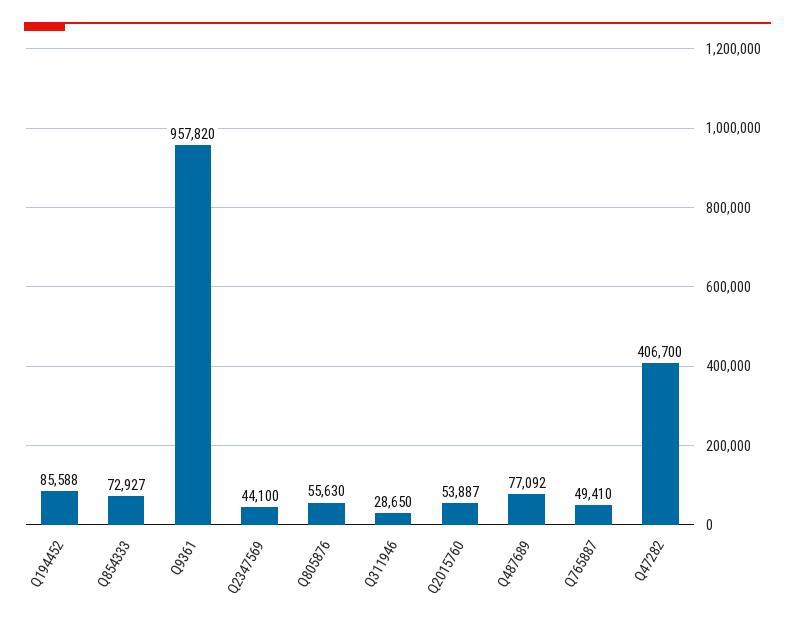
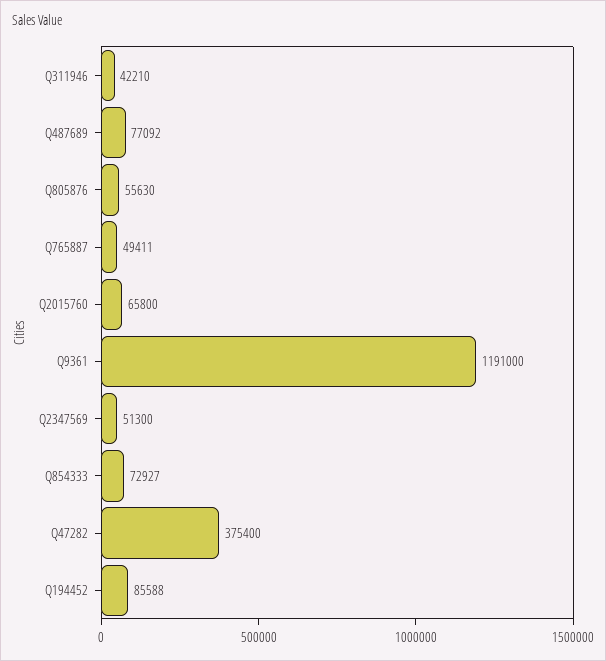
Q9361: 957820 -> 1191000
Q2347569: 44100 -> 51300
Q311946: 28650 -> 42210
Q2015760: 53887 -> 65800
Q765887: 49410 -> 49411
Q47282: 406700 -> 375400

